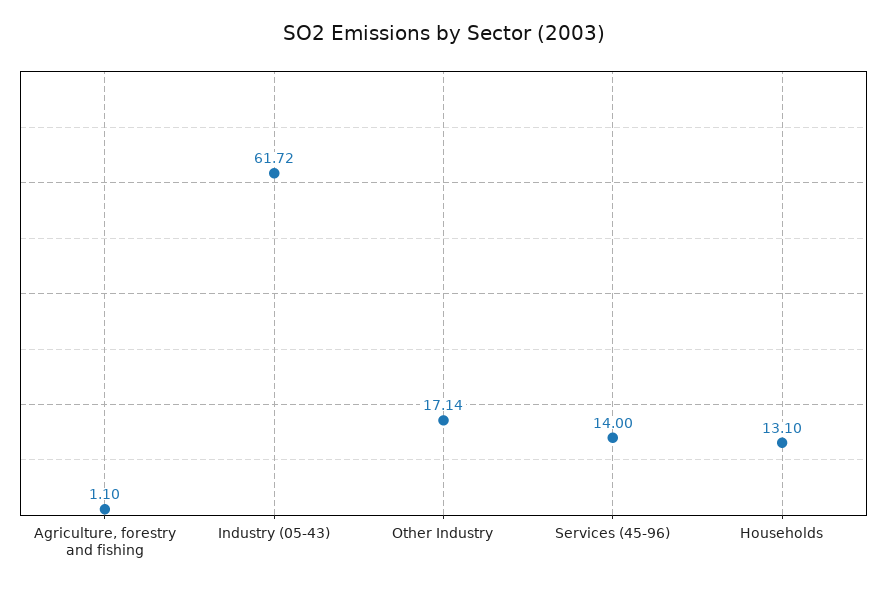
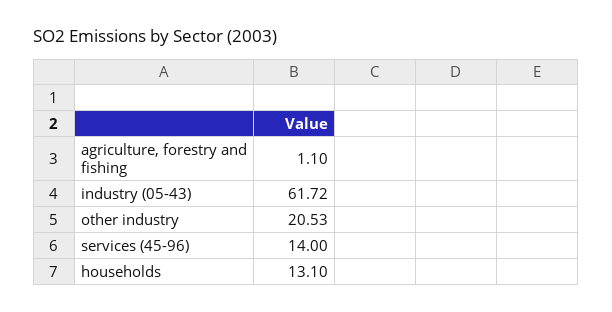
Other Industry: 17.14 -> 20.53

